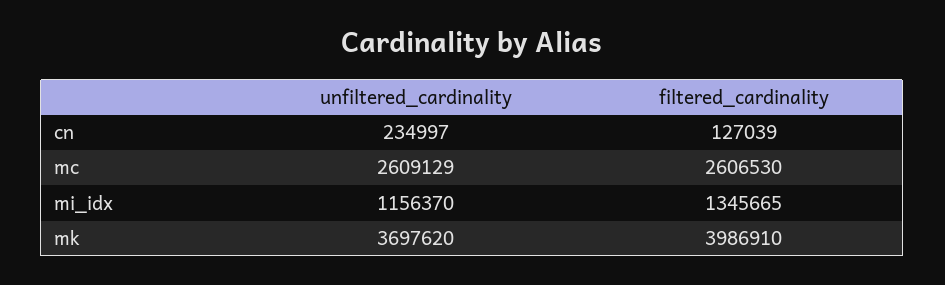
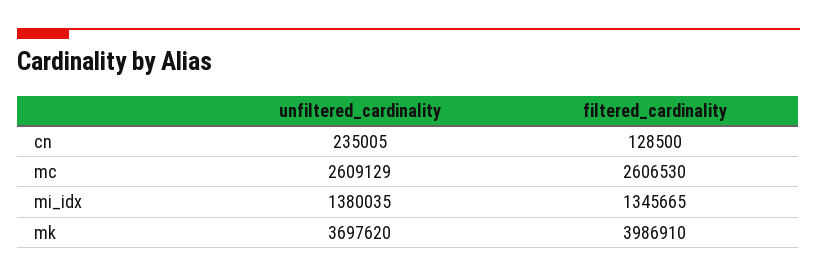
unfiltered_cardinality, cn: 234997 -> 235005
filtered_cardinality, cn: 127039 -> 128500
unfiltered_cardinality, mi_idx: 1156370 -> 1380035

